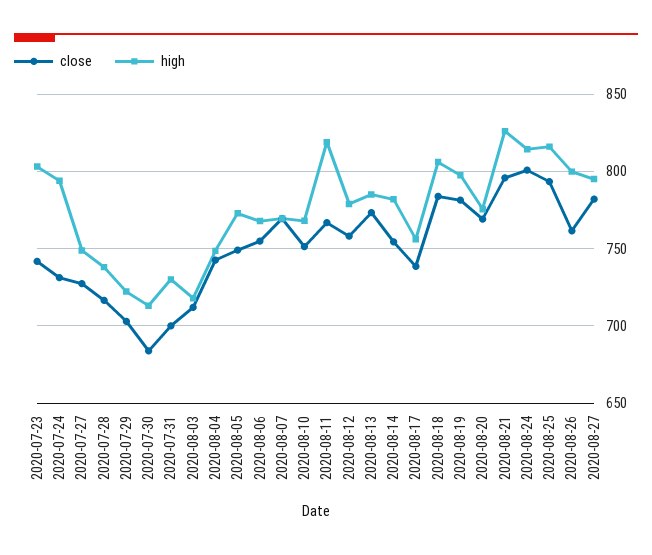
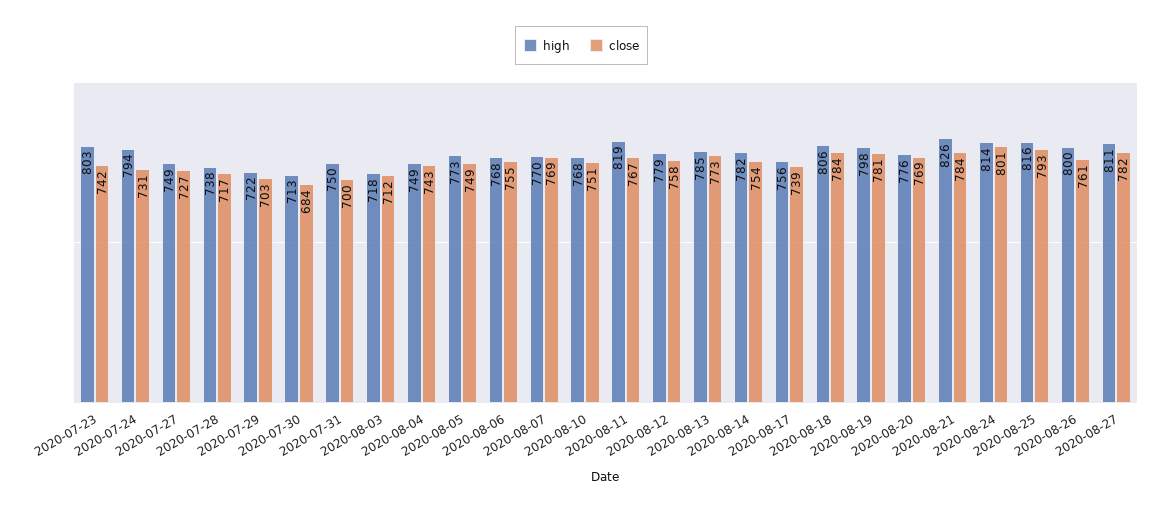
high, 2020-07-31: 730 -> 750
close, 2020-08-21: 795 -> 784
high, 2020-08-27: 795 -> 811

